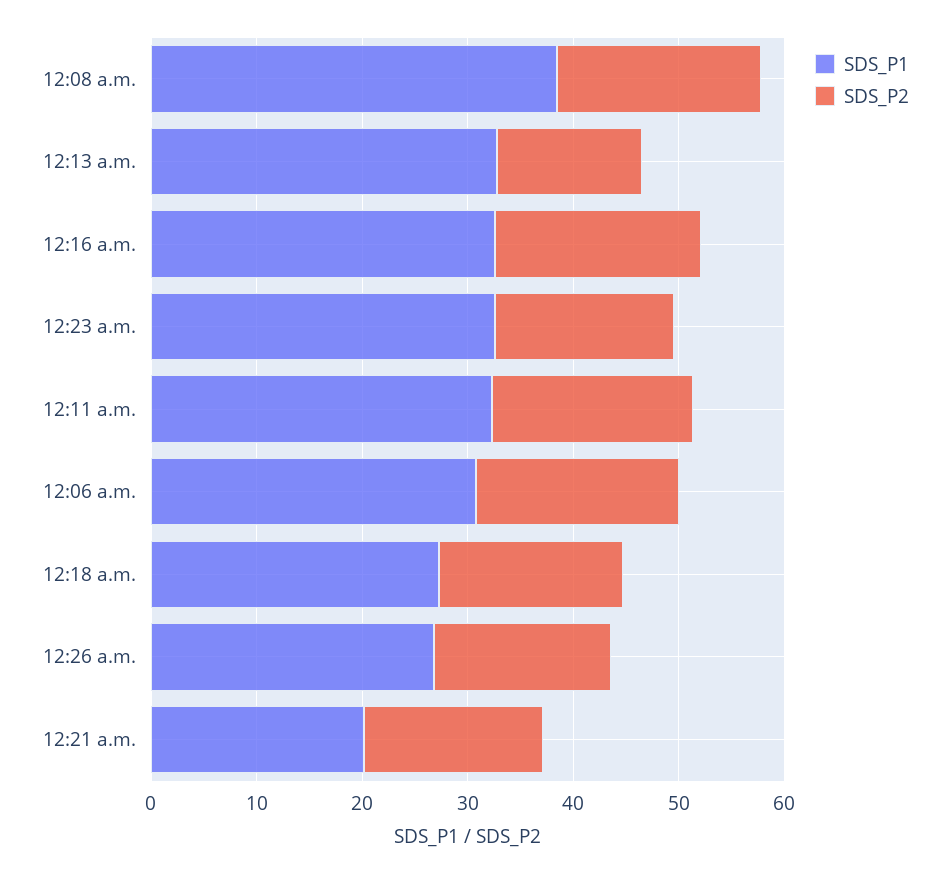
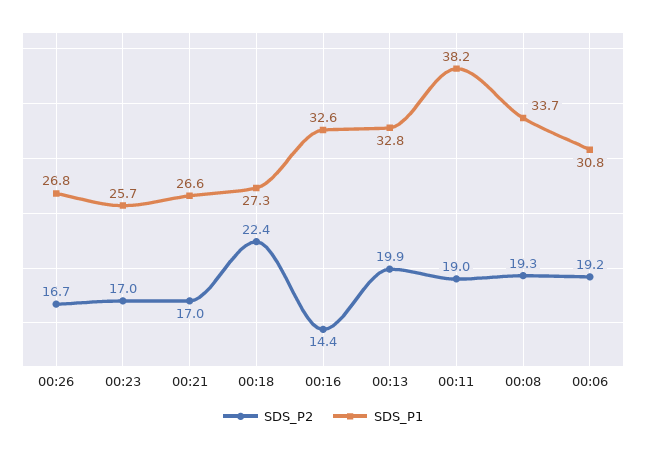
SDS_P1, 12:08 a.m.: 38 -> 33.7
SDS_P2, 12:13 a.m.: 14 -> 19.9
SDS_P2, 12:16 a.m.: 20 -> 14.4
SDS_P1, 12:23 a.m.: 32 -> 25.7
SDS_P1, 12:11 a.m.: 32 -> 38.2
SDS_P2, 12:18 a.m.: 18 -> 22.4
SDS_P1, 12:21 a.m.: 20 -> 26.6

